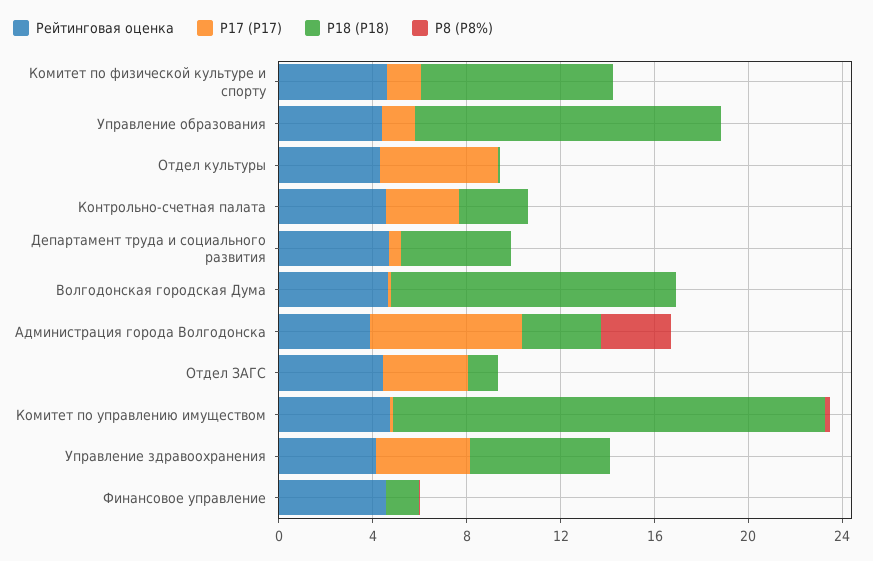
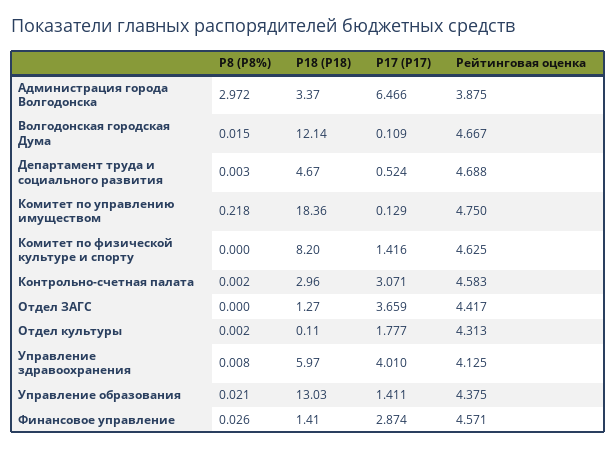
P17 (Р17), Отдел культуры: 5 -> 1.777
P17 (Р17), Финансовое управление: 0 -> 2.874

